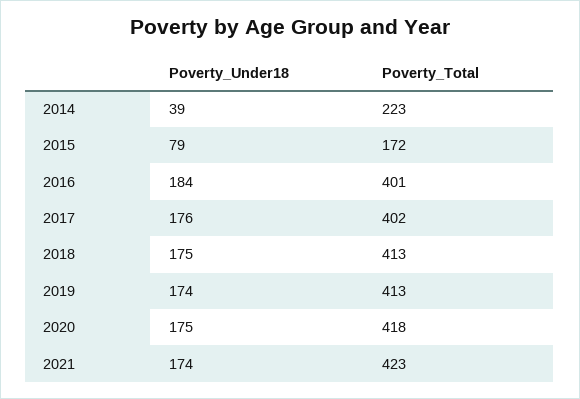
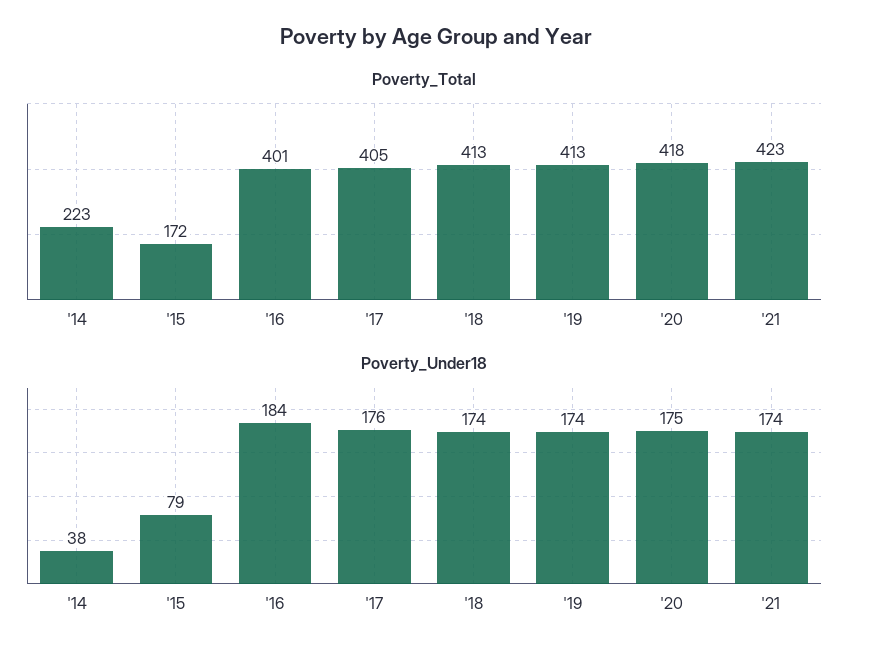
Poverty_Under18, 2014: 39 -> 38
Poverty_Total, 2017: 402 -> 405
Poverty_Under18, 2018: 175 -> 174

